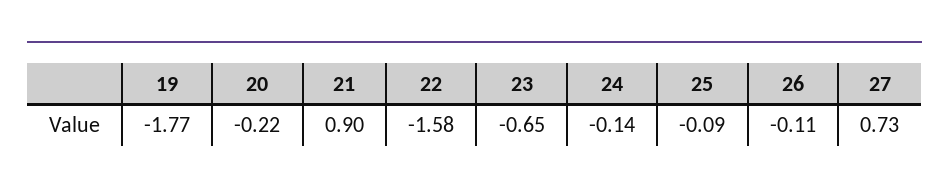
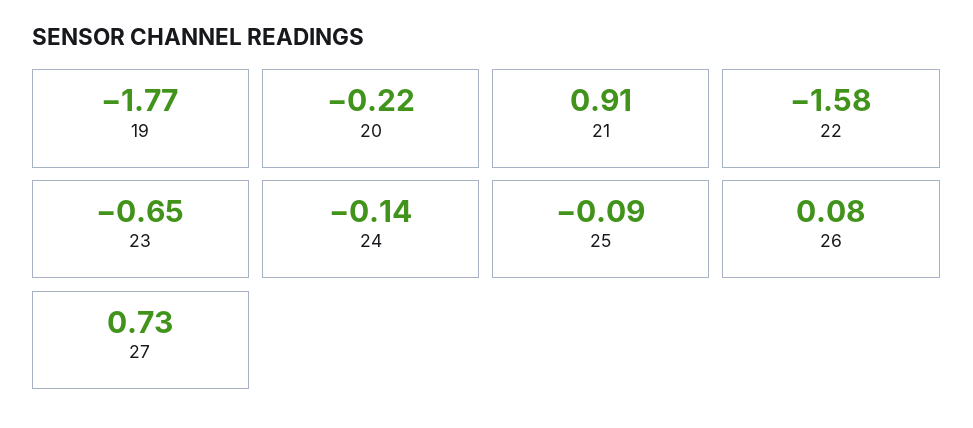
21: 0.9 -> 0.91
26: -0.11 -> 0.08

